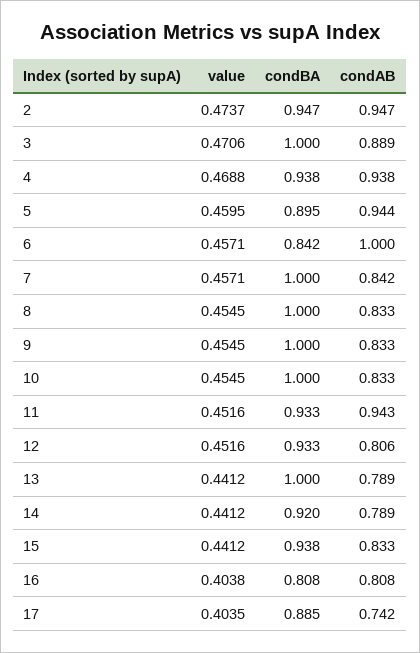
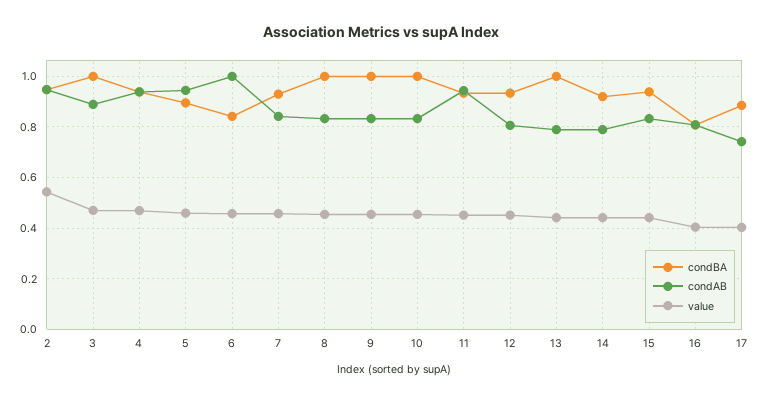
value, 2: 0.4737 -> 0.55
condBA, 7: 1 -> 0.925

